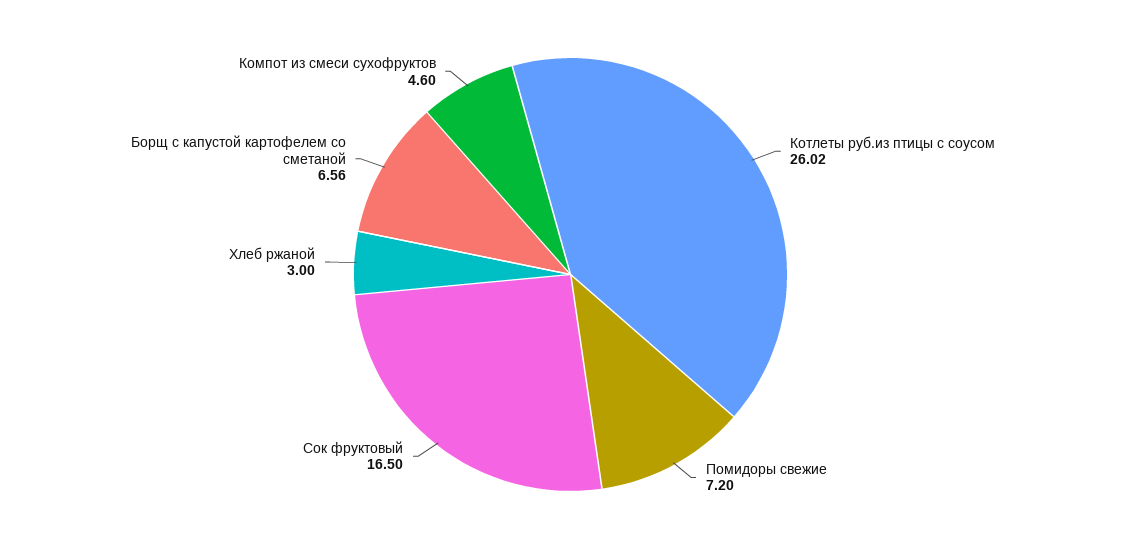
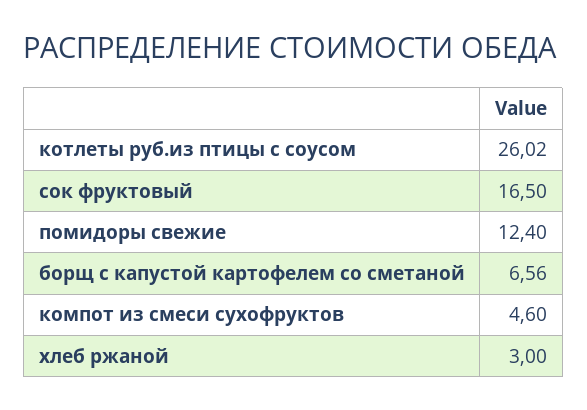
Помидоры свежие: 7.2 -> 12.4

